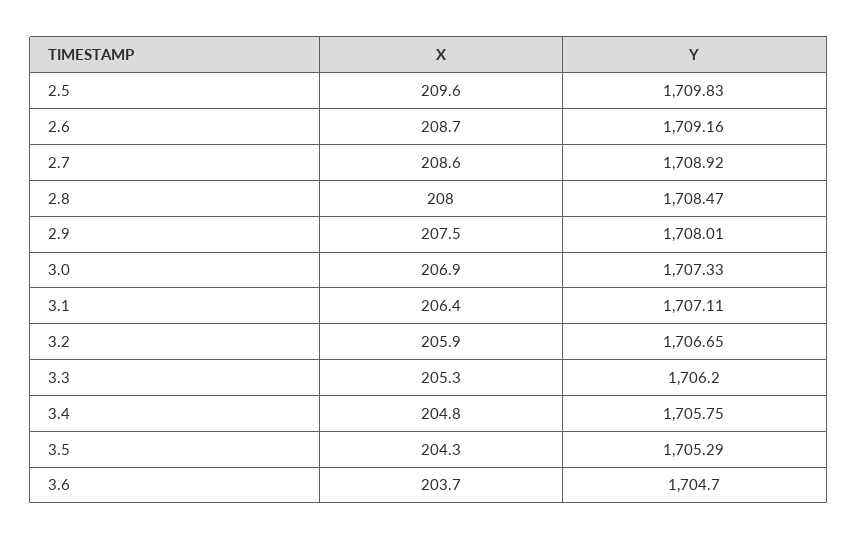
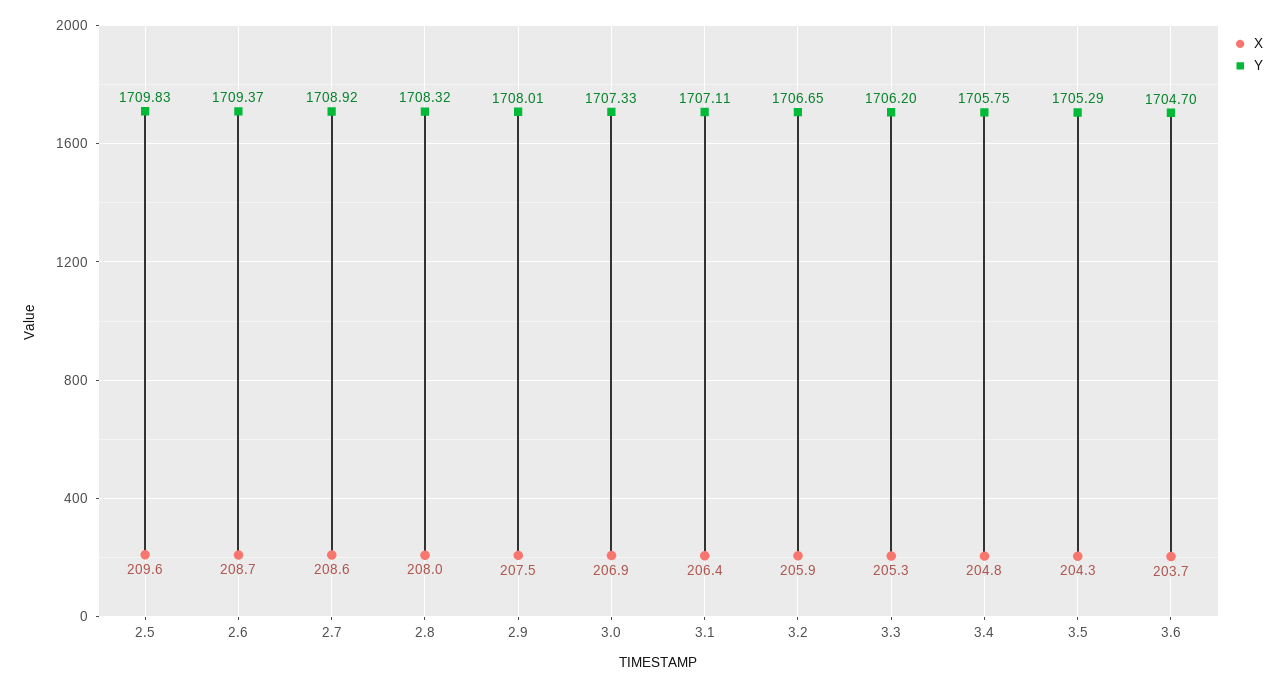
Y, 2.6: 1709.16 -> 1709.37
Y, 2.8: 1708.47 -> 1708.32

